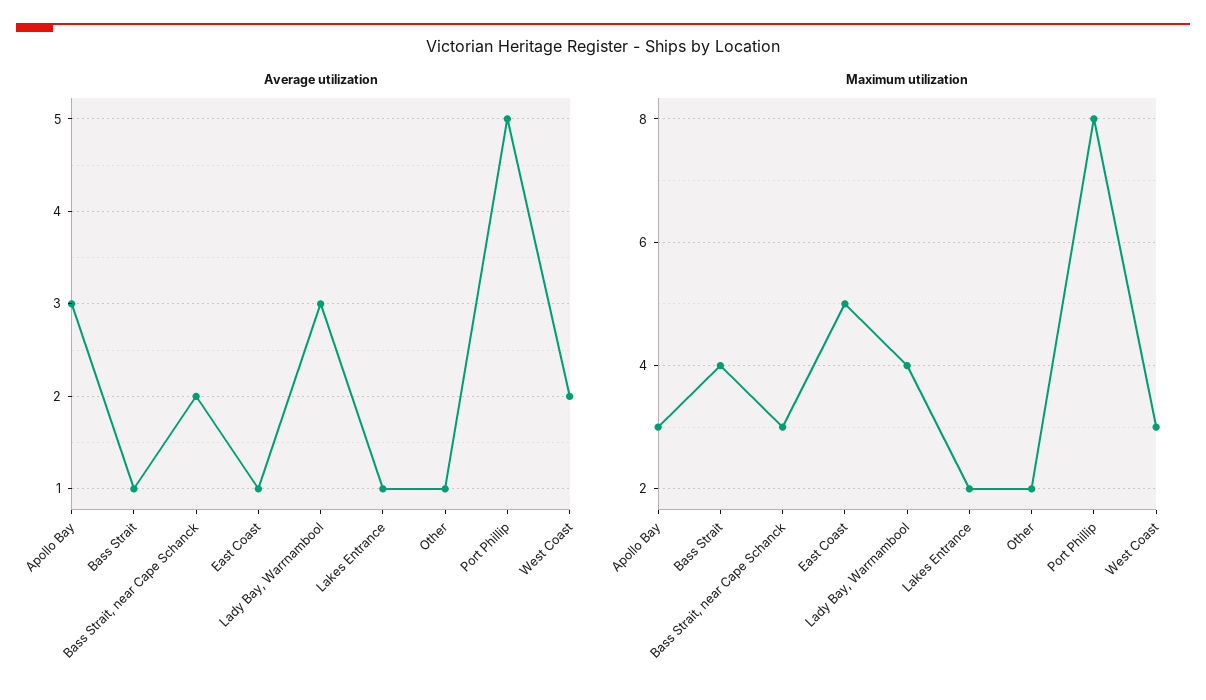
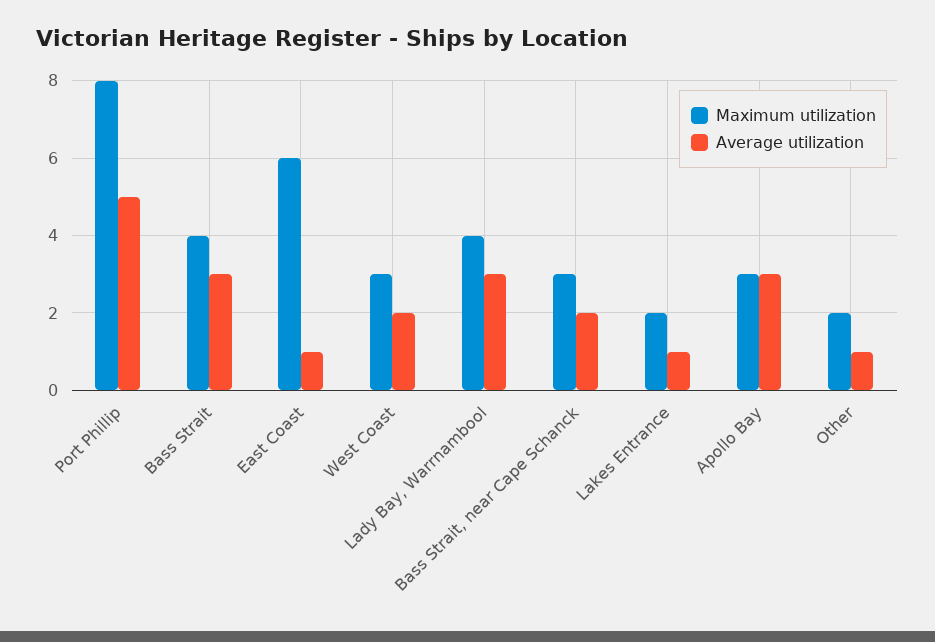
Average utilization, Bass Strait: 1 -> 3
Maximum utilization, East Coast: 5 -> 6

